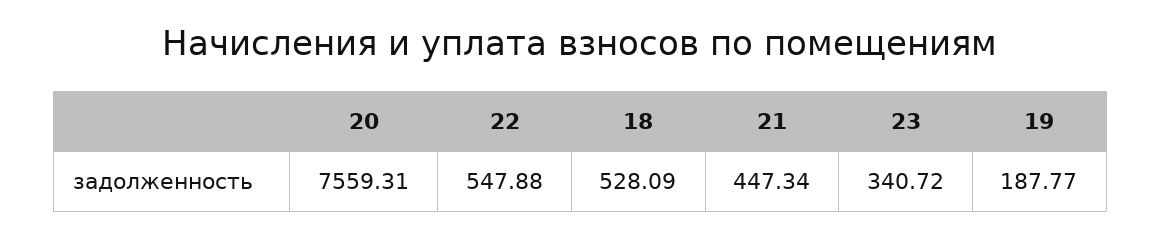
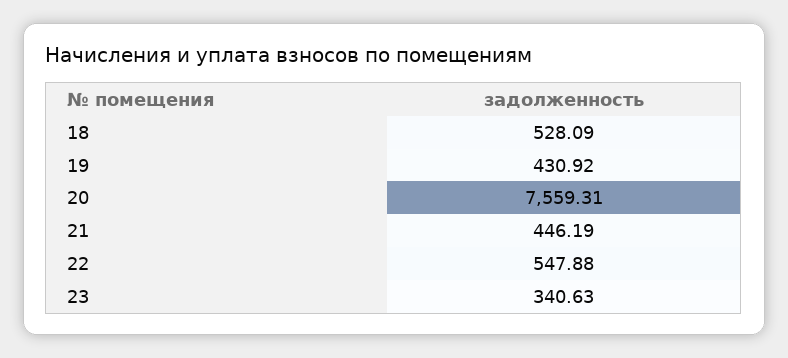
21: 447.34 -> 446.19
23: 340.72 -> 340.63
19: 187.77 -> 430.92

